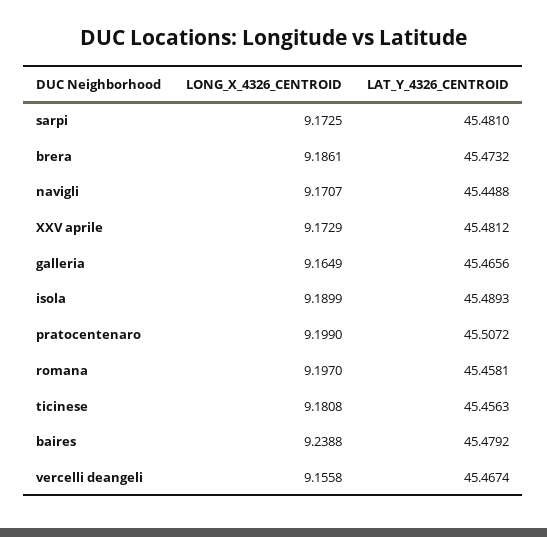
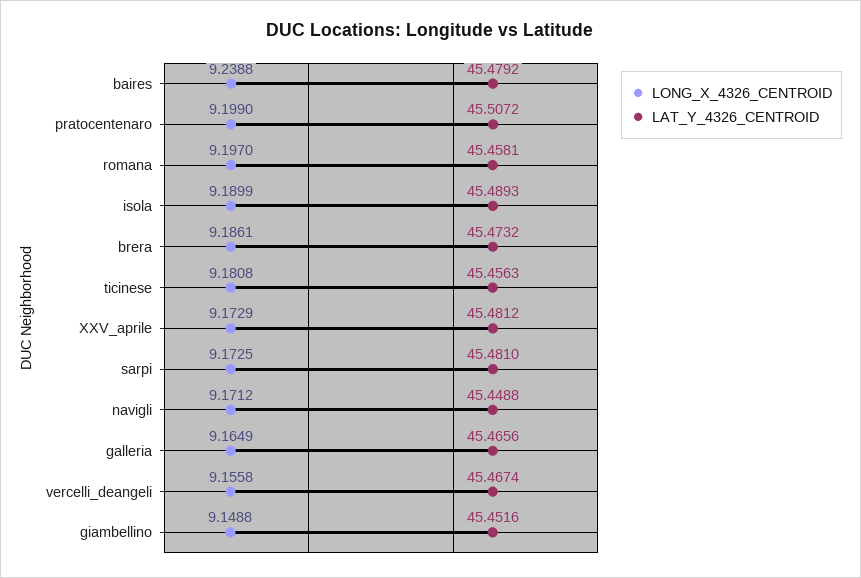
LONG_X_4326_CENTROID, navigli: 9.1707 -> 9.1712
LONG_X_4326_CENTROID, giambellino: none -> 9.1488
LAT_Y_4326_CENTROID, giambellino: none -> 45.4516

